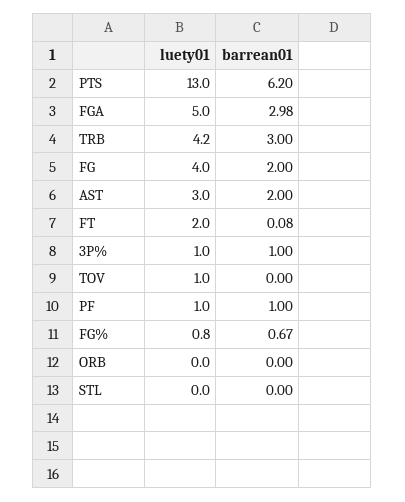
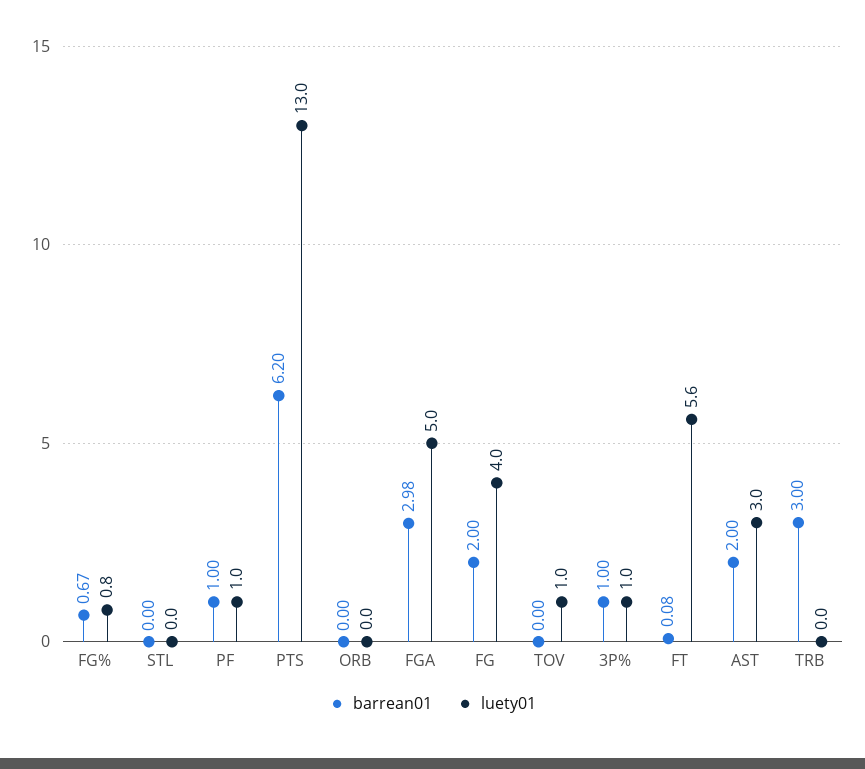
luety01, TRB: 4.2 -> 0
luety01, FT: 2 -> 5.6

